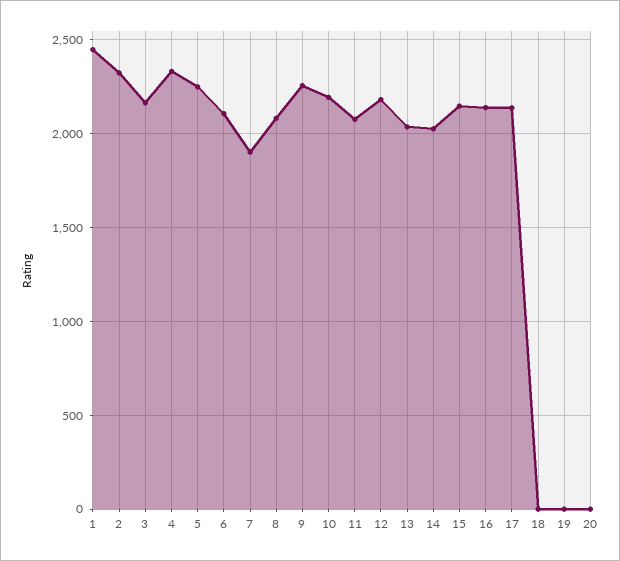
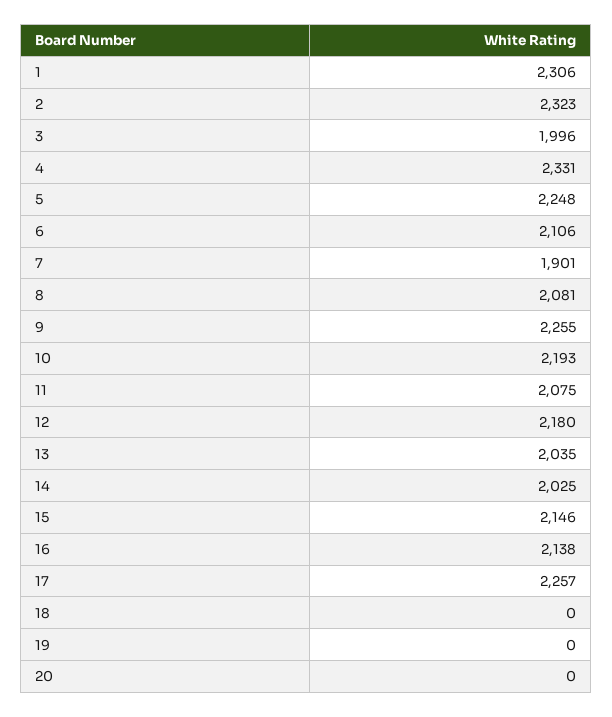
1: 2450 -> 2306
3: 2150 -> 1996
17: 2150 -> 2257

